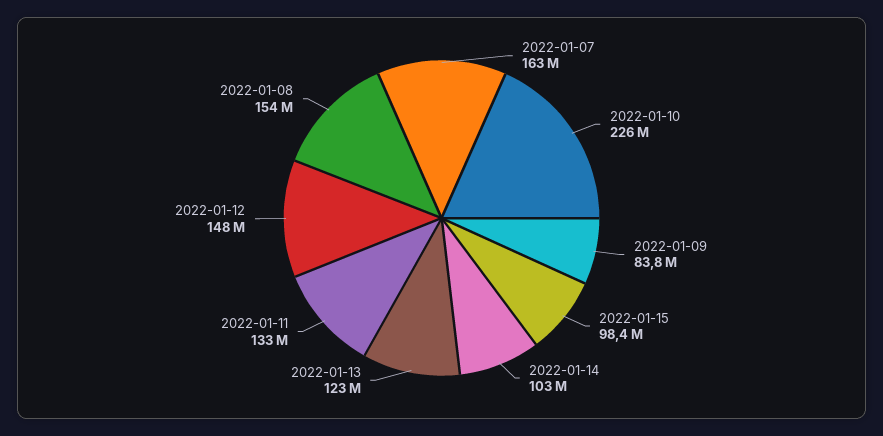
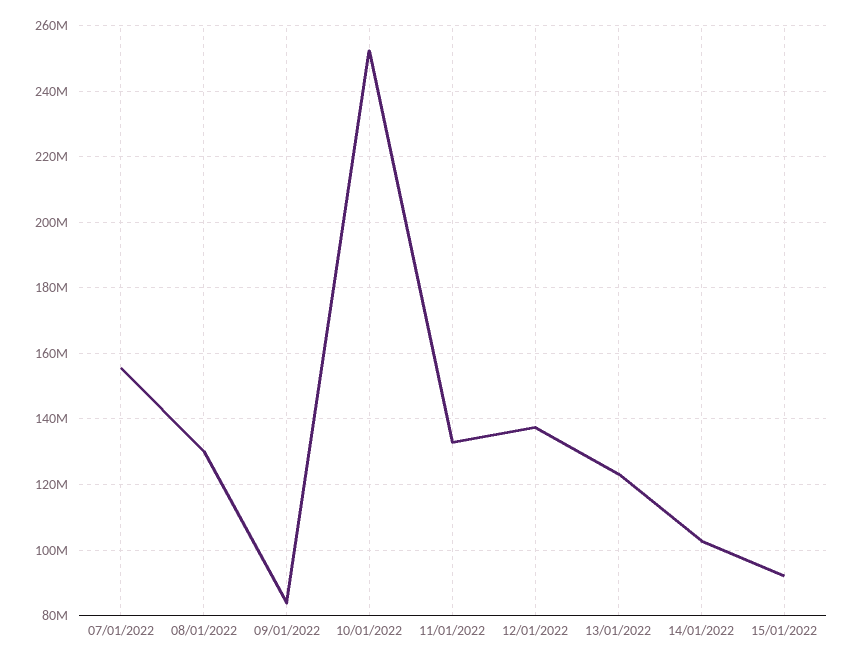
2022-01-07: 163000000 -> 156000000
2022-01-10: 226000000 -> 252000000
2022-01-15: 98400000 -> 92000000
2022-01-12: 148000000 -> 138000000
2022-01-08: 154000000 -> 130000000

